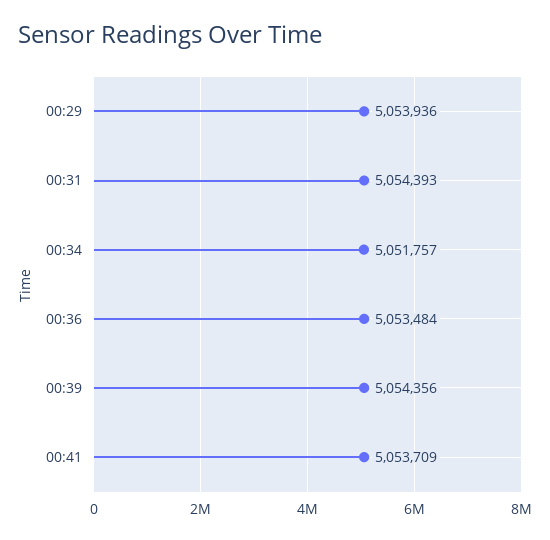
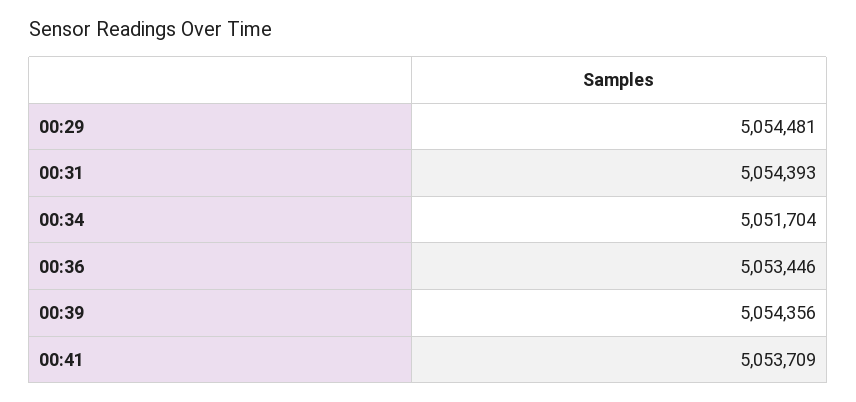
00:29: 5053936 -> 5054481
00:34: 5051757 -> 5051704
00:36: 5053484 -> 5053446

